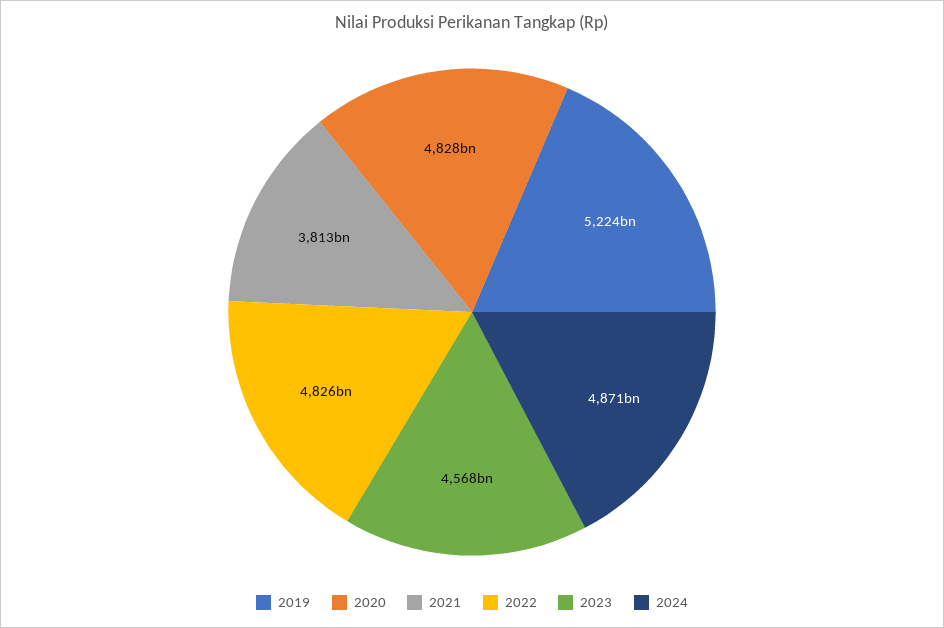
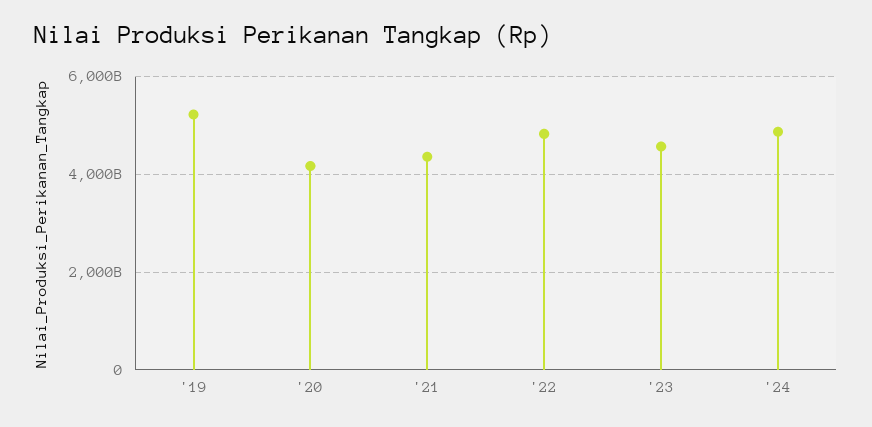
2020: 4828000000000 -> 4200000000000
2021: 3813000000000 -> 4400000000000

